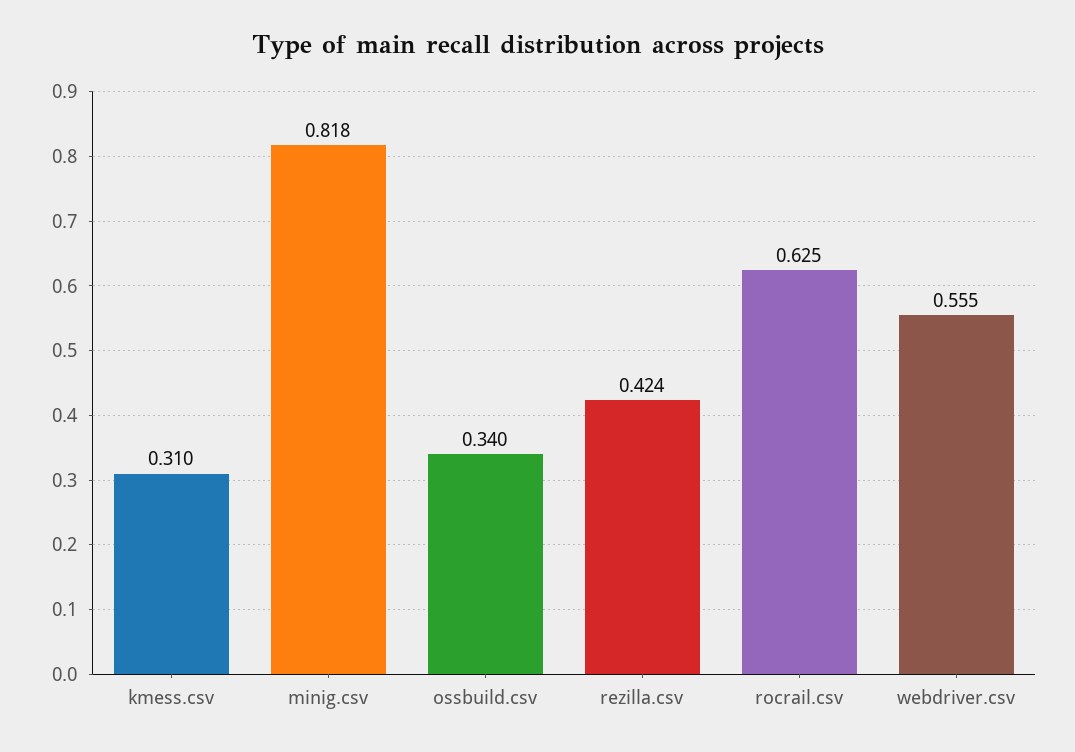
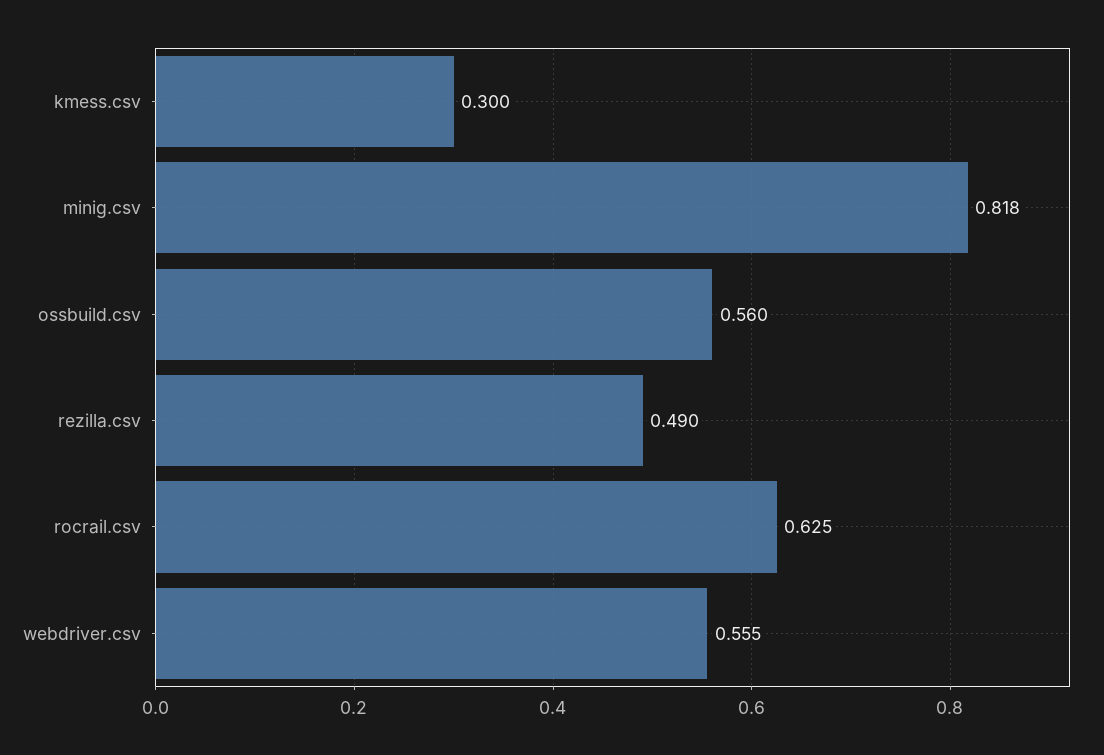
kmess.csv: 0.31 -> 0.3
ossbuild.csv: 0.34 -> 0.56
rezilla.csv: 0.424 -> 0.49

